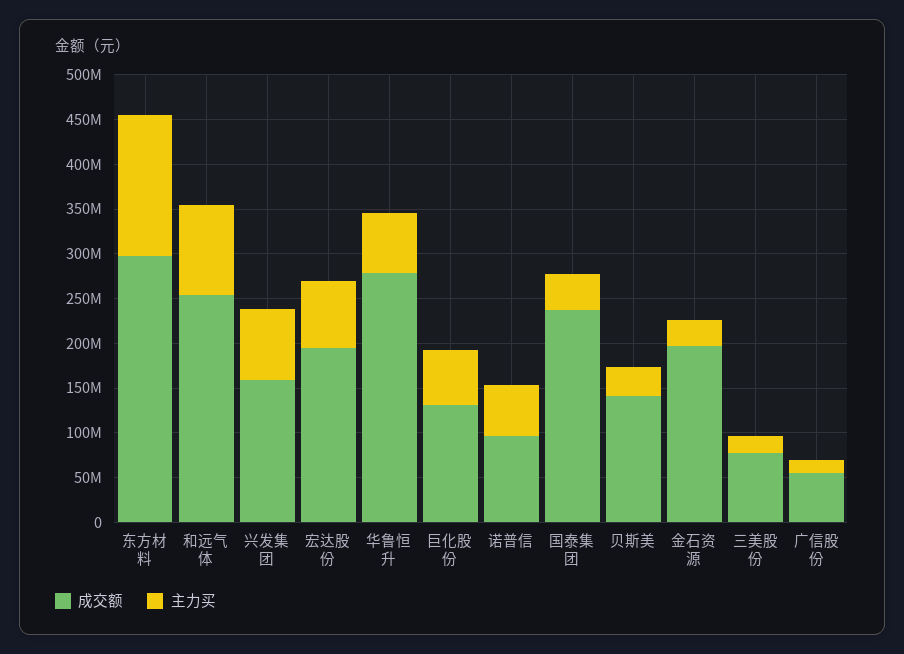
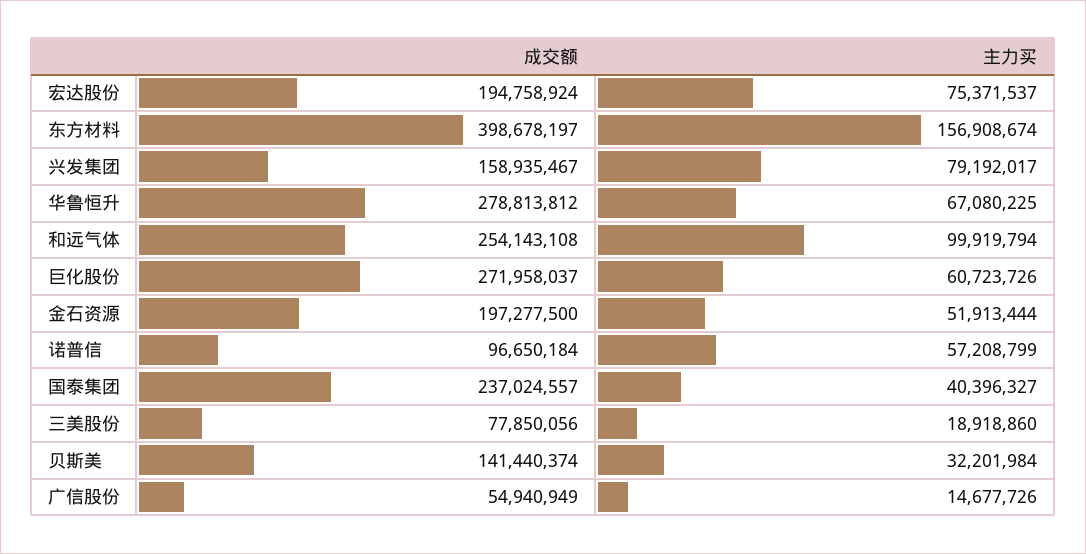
成交额, 东方材料: 300000000 -> 398678197
成交额, 巨化股份: 130000000 -> 271958037
主力买, 金石资源: 30000000 -> 51913444

